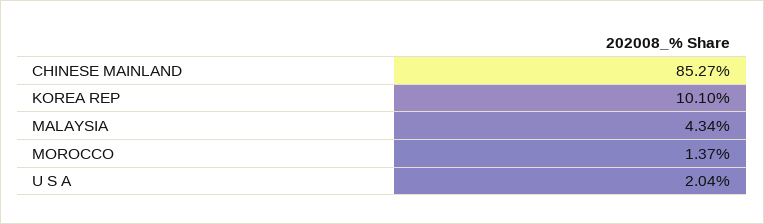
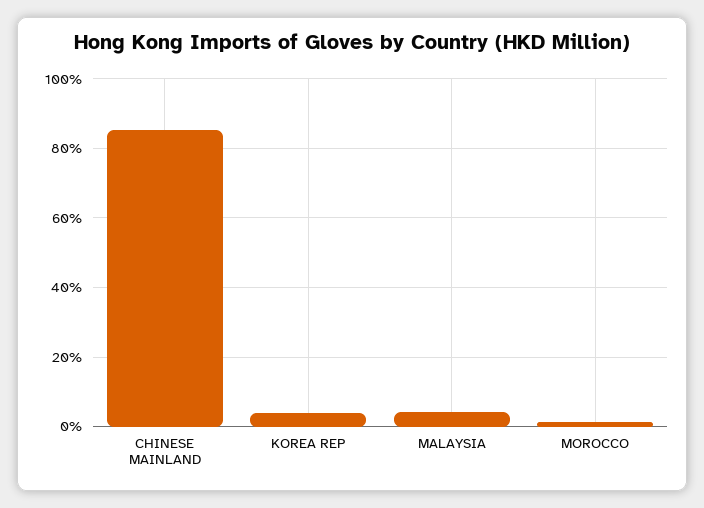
KOREA REP: 10.1 -> 4
U S A: 2.04 -> none

